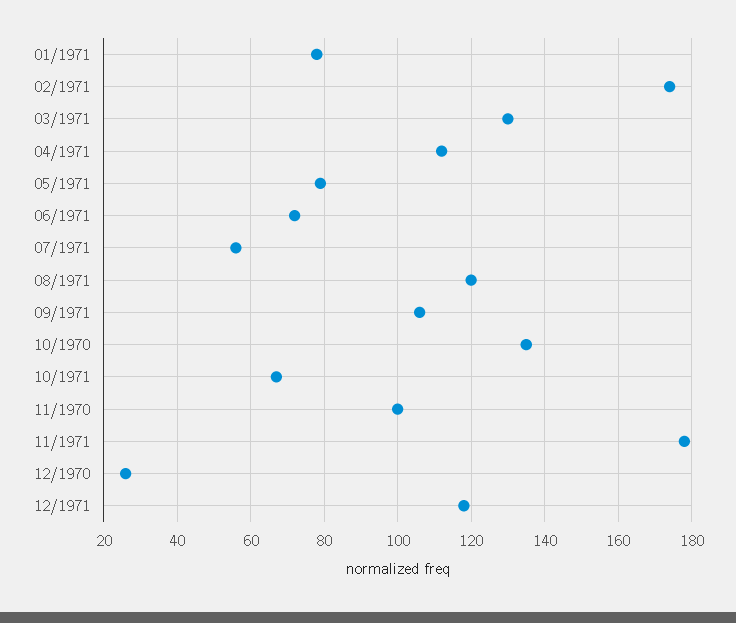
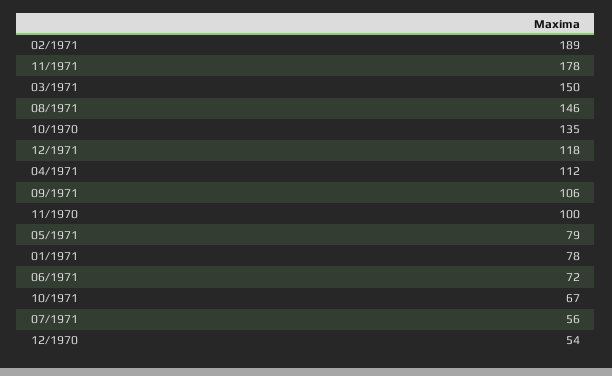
02/1971: 175 -> 189
03/1971: 130 -> 150
08/1971: 120 -> 146
12/1970: 25 -> 54

